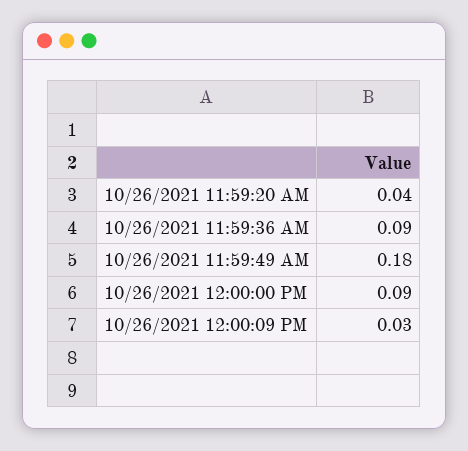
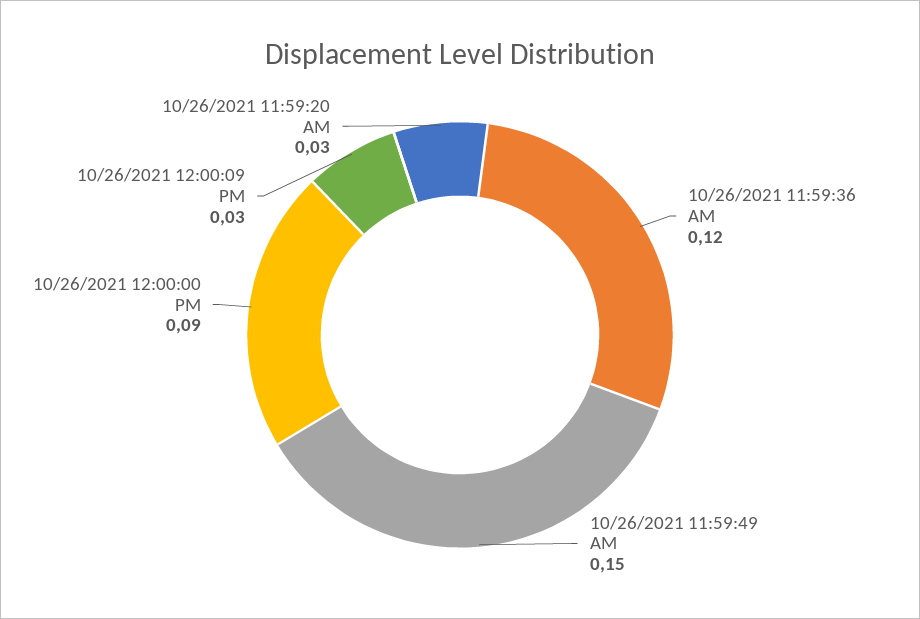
10/26/2021 11:59:20 AM: 0.04 -> 0.03
10/26/2021 11:59:36 AM: 0.09 -> 0.12
10/26/2021 11:59:49 AM: 0.18 -> 0.15

